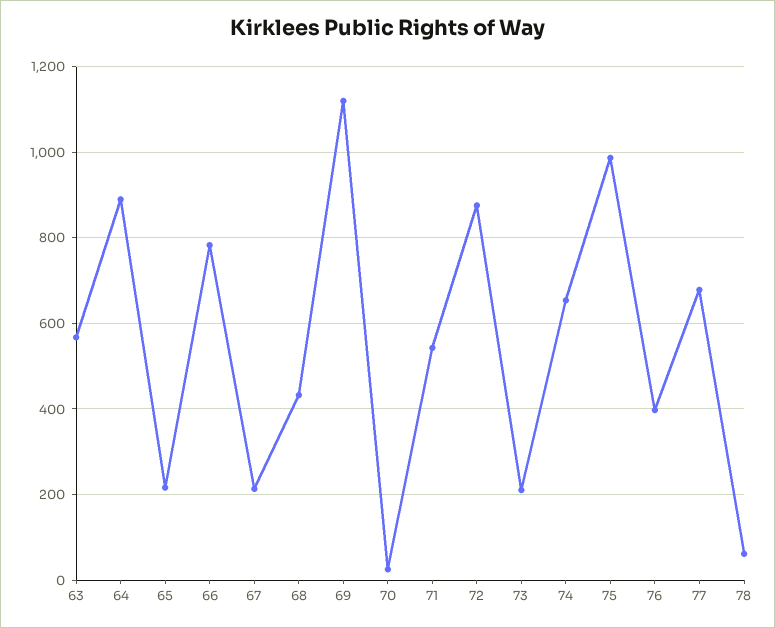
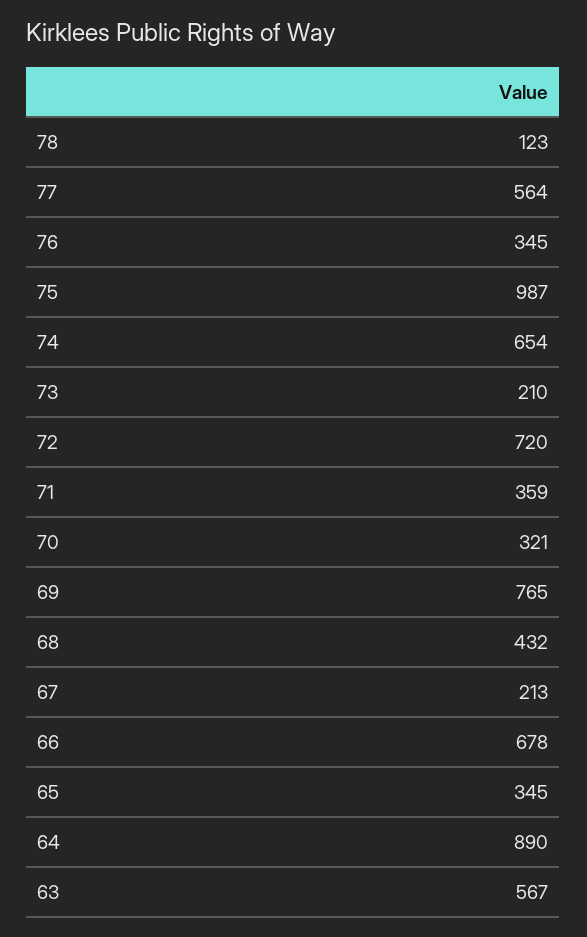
65: 220 -> 345
66: 780 -> 678
69: 1120 -> 765
70: 20 -> 321
71: 540 -> 359
72: 880 -> 720
76: 400 -> 345
77: 680 -> 564
78: 60 -> 123

